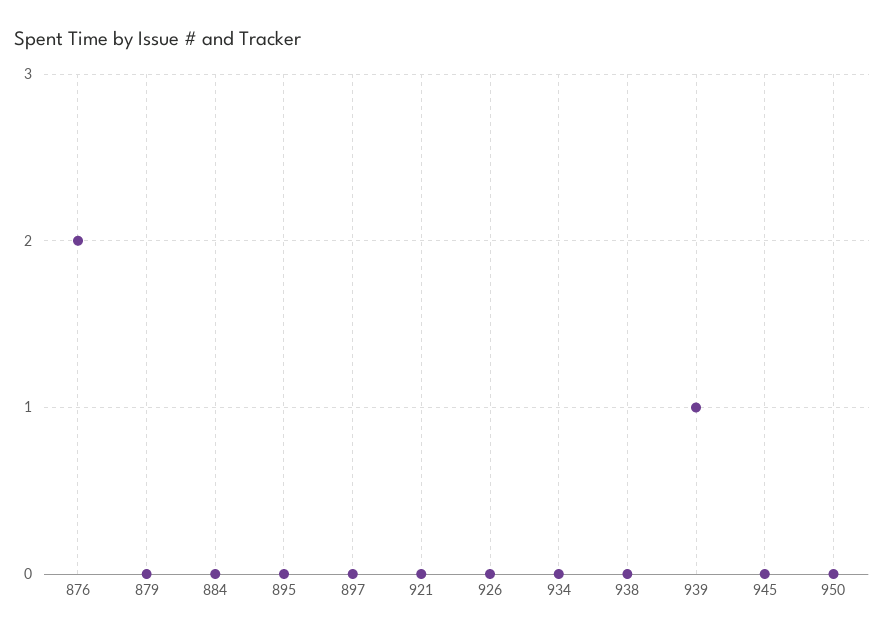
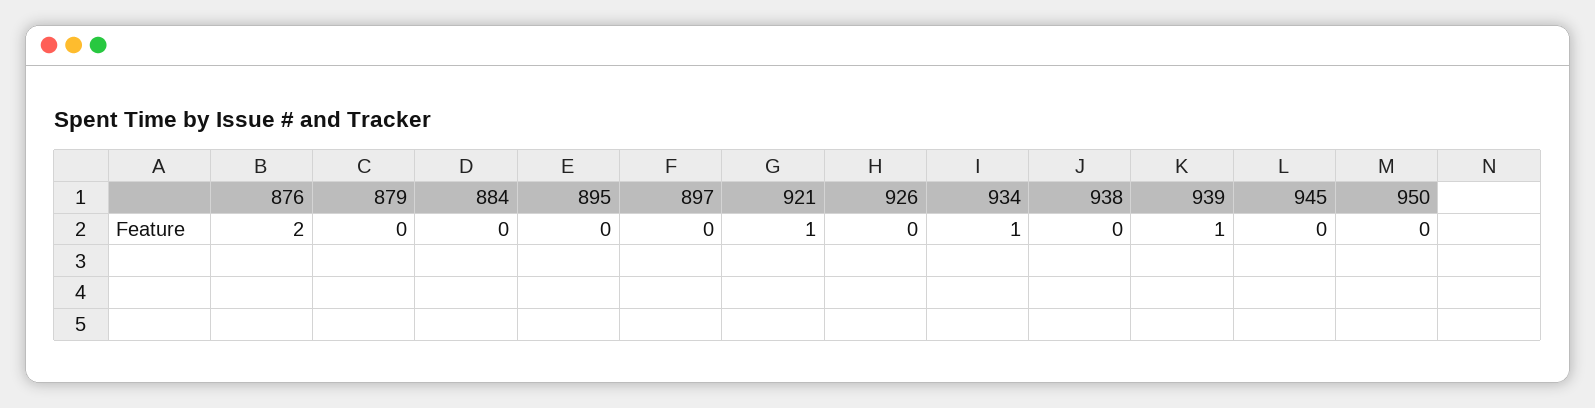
921: 0 -> 1
934: 0 -> 1

